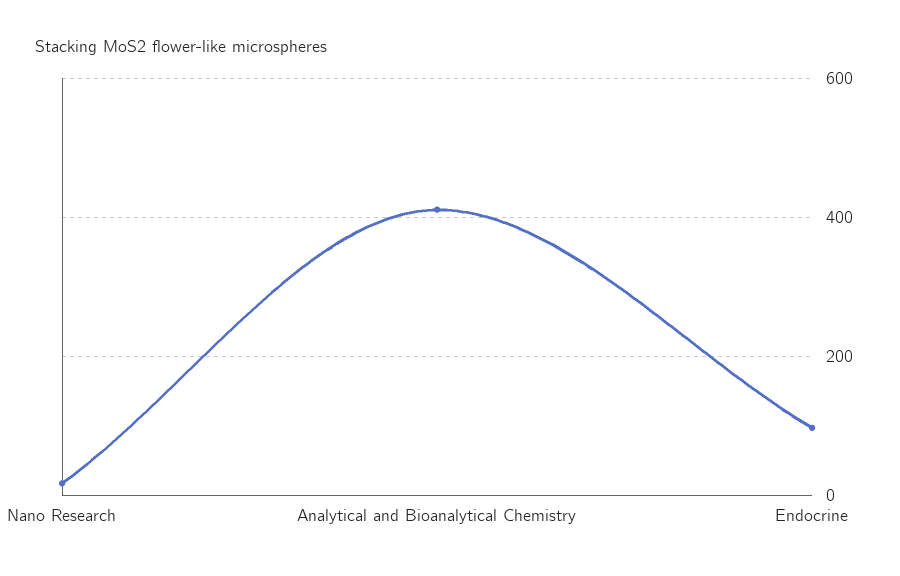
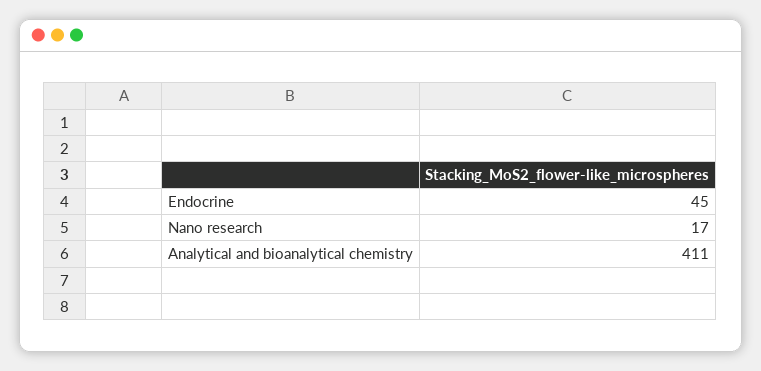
Endocrine: 100 -> 45

